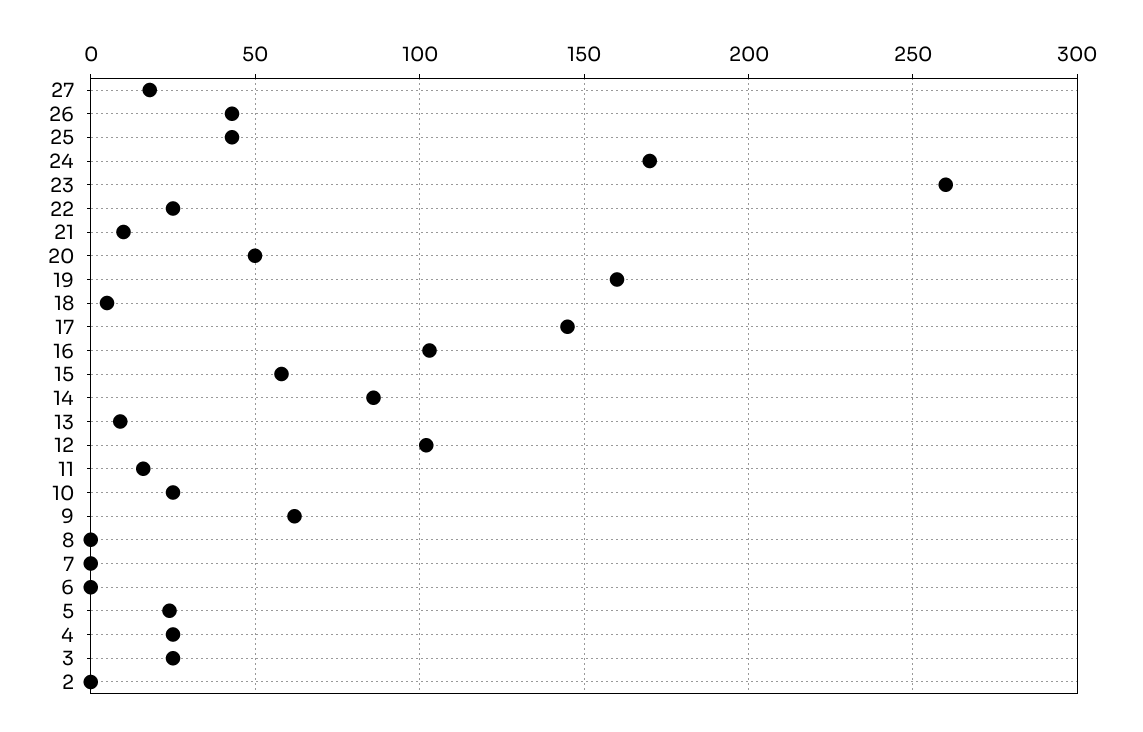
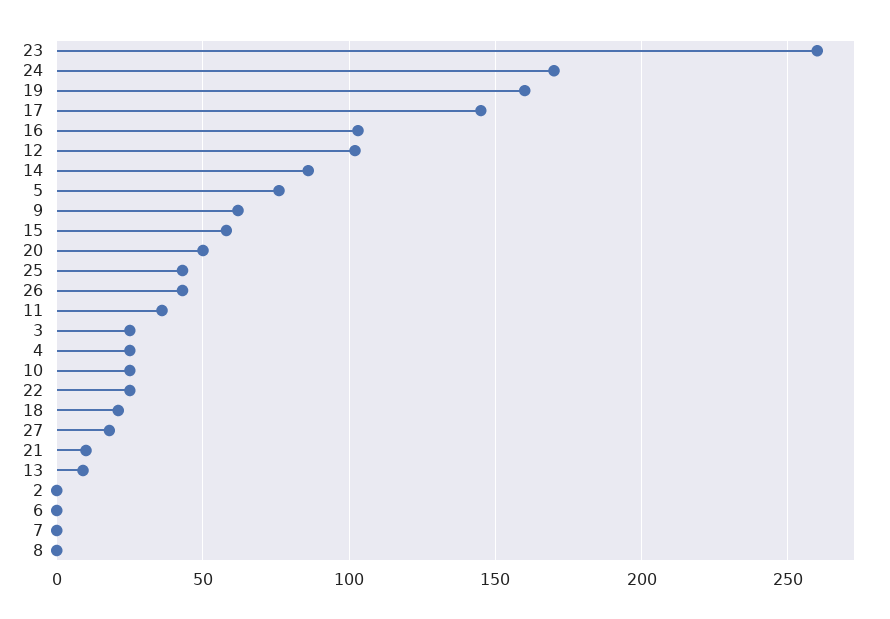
18: 5 -> 20
11: 15 -> 35
5: 25 -> 75

